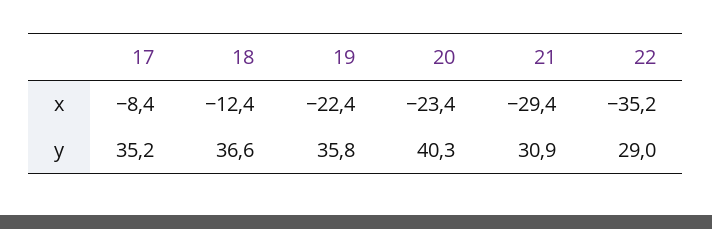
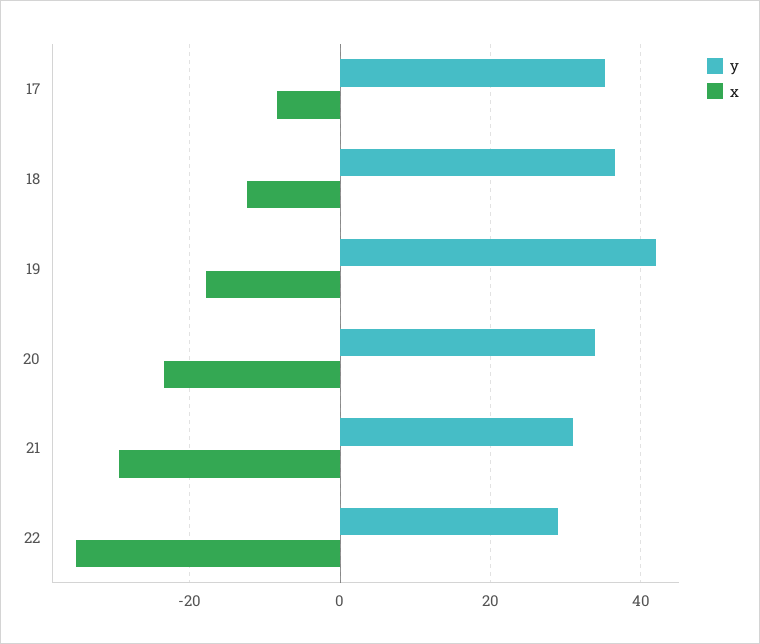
x, 19: -22.4 -> -18
y, 19: 35.8 -> 42
y, 20: 40.3 -> 34

